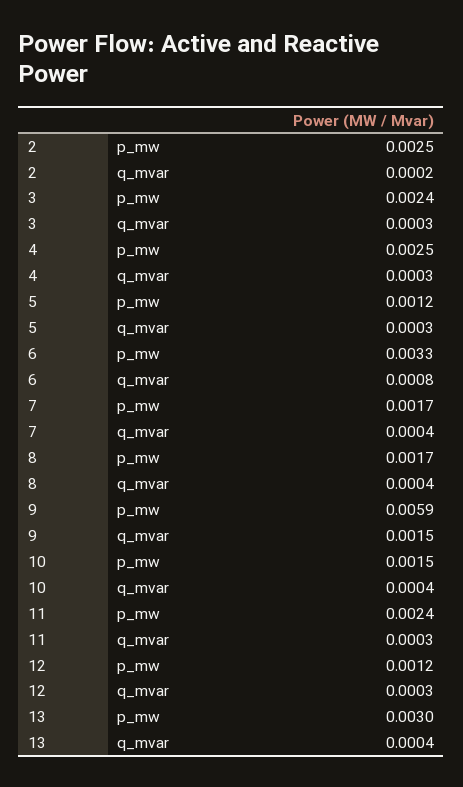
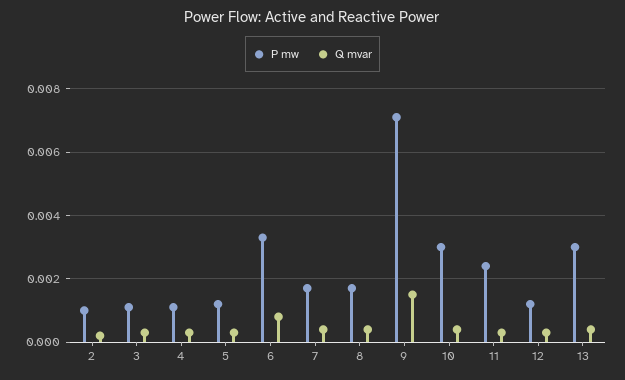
p_mw, 2: 0.0025 -> 0.001
p_mw, 3: 0.0024 -> 0.001
p_mw, 4: 0.0025 -> 0.001
p_mw, 9: 0.0059 -> 0.007
p_mw, 10: 0.0015 -> 0.003

